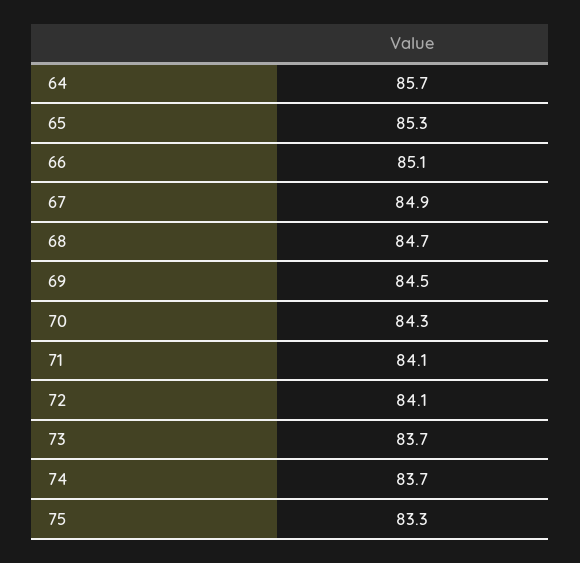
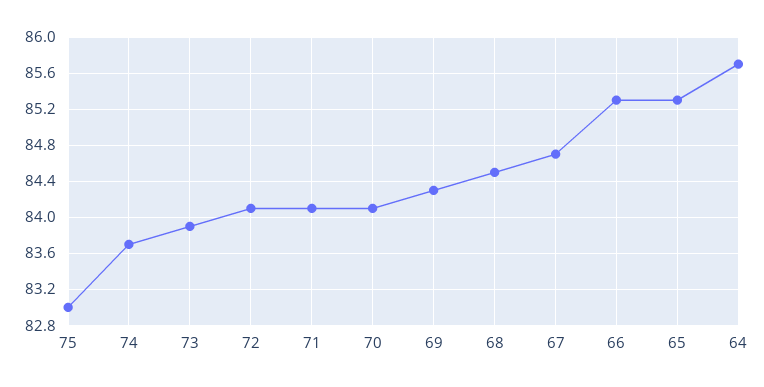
66: 85.1 -> 85.3
67: 84.9 -> 84.7
68: 84.7 -> 84.5
69: 84.5 -> 84.3
70: 84.3 -> 84.1
73: 83.7 -> 83.9
75: 83.3 -> 83

